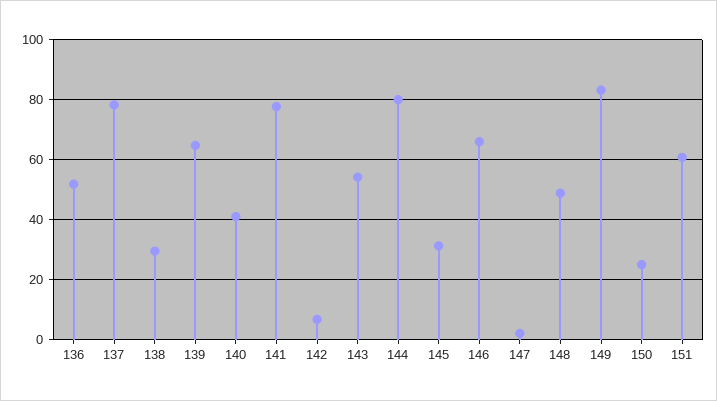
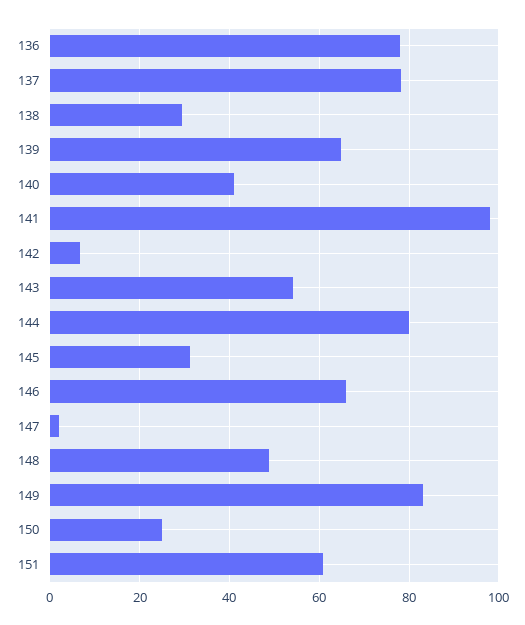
136: 52.5 -> 78
141: 77.5 -> 98

